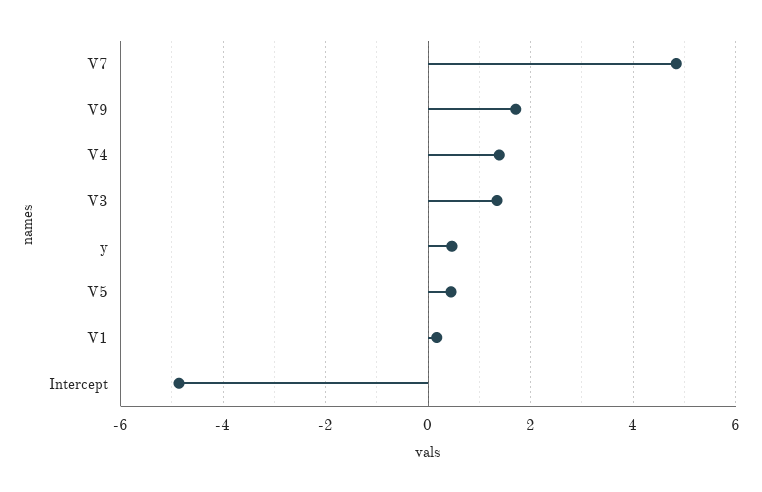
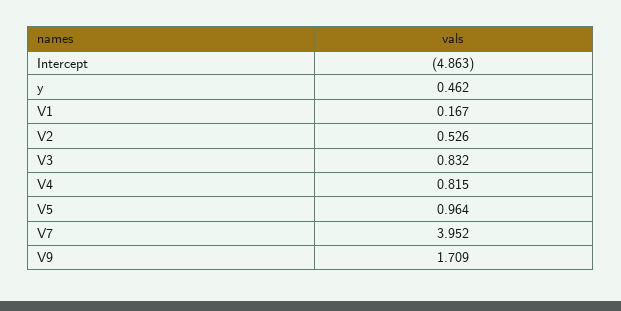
V7: 4.8 -> 3.952
V4: 1.4 -> 0.815
V3: 1.4 -> 0.832
V5: 0.4 -> 0.964
V2: none -> 0.526

